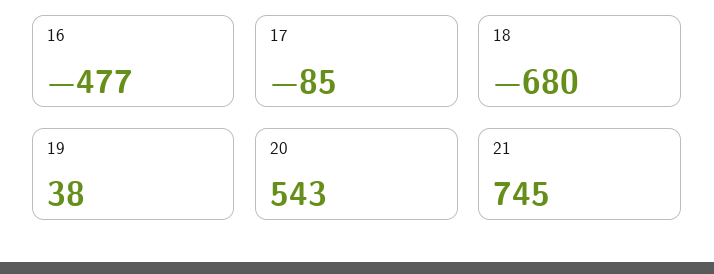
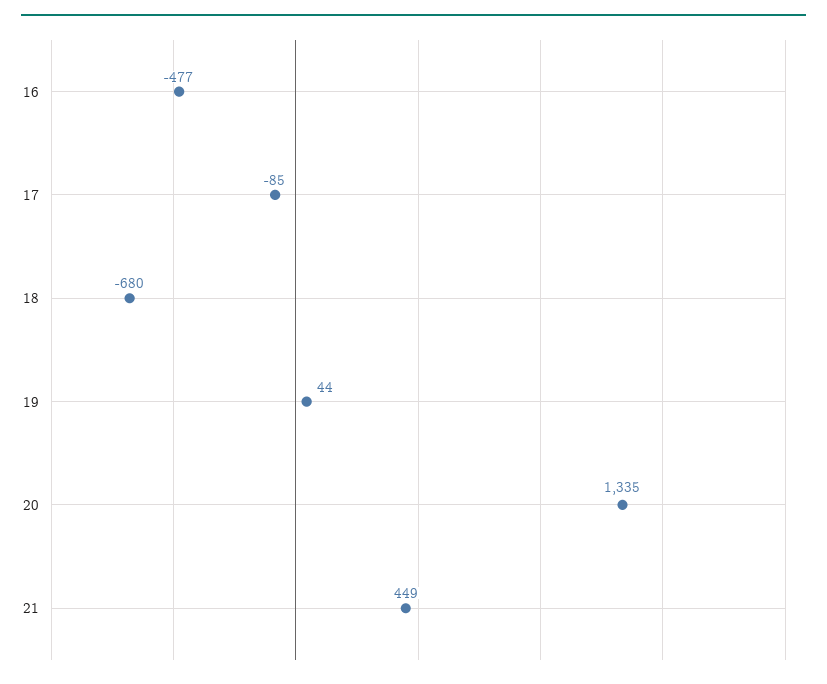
19: 38 -> 44
20: 543 -> 1335
21: 745 -> 449

